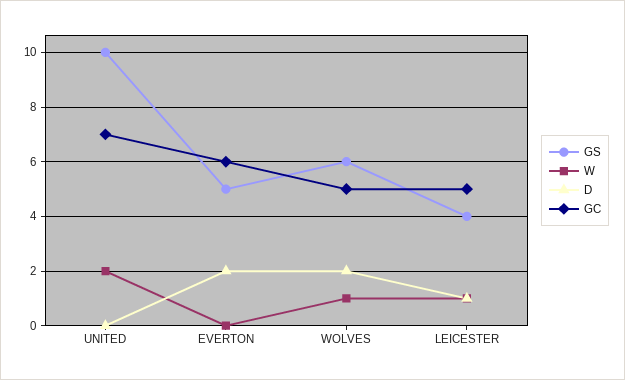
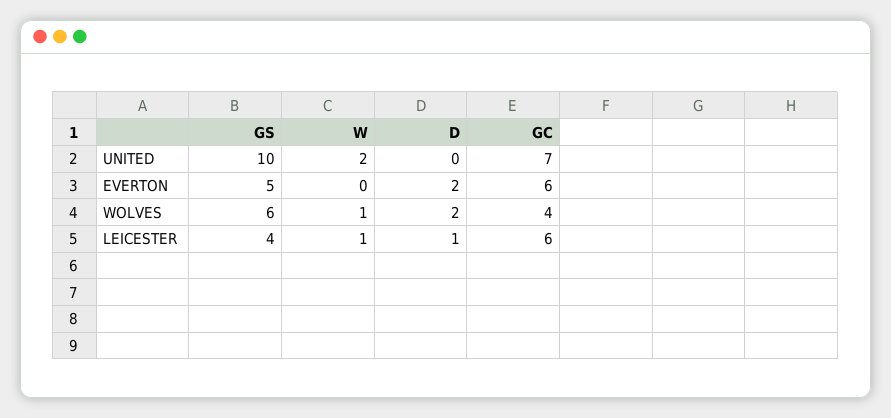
GC, WOLVES: 5 -> 4
GC, LEICESTER: 5 -> 6

